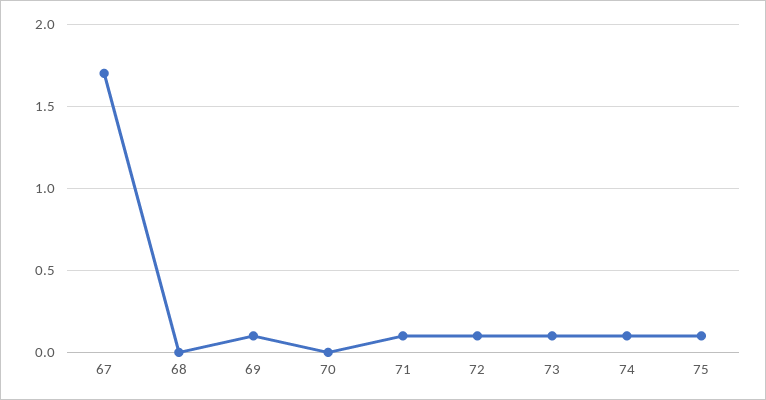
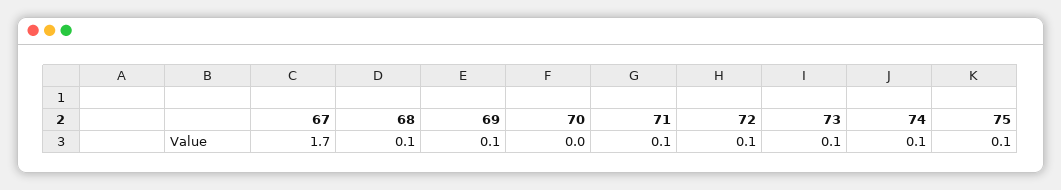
68: 0 -> 0.1

